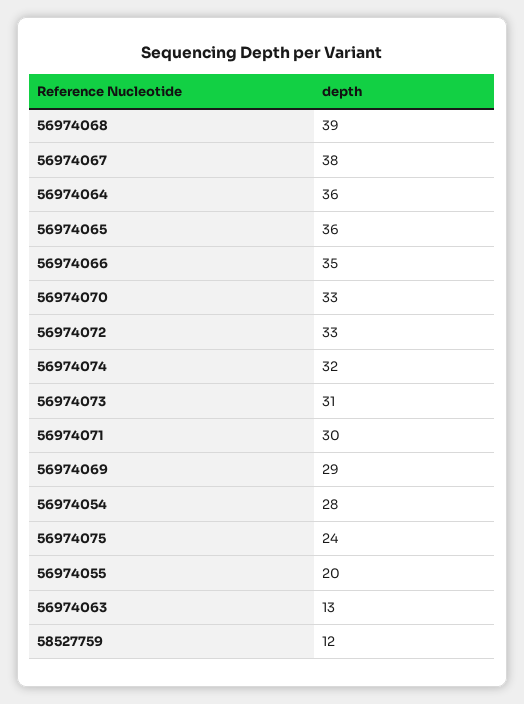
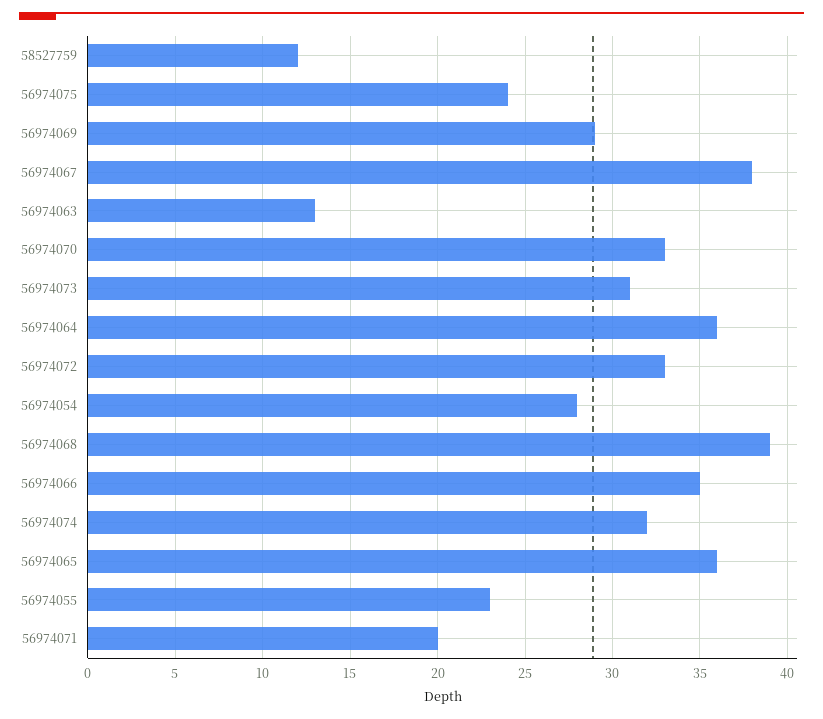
56974071: 30 -> 20
56974055: 20 -> 23

